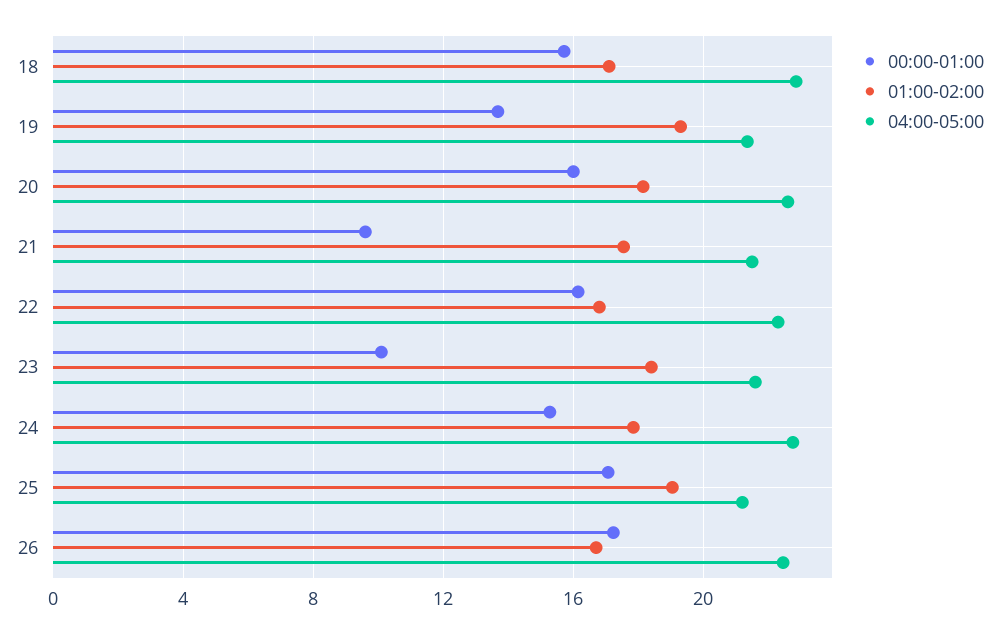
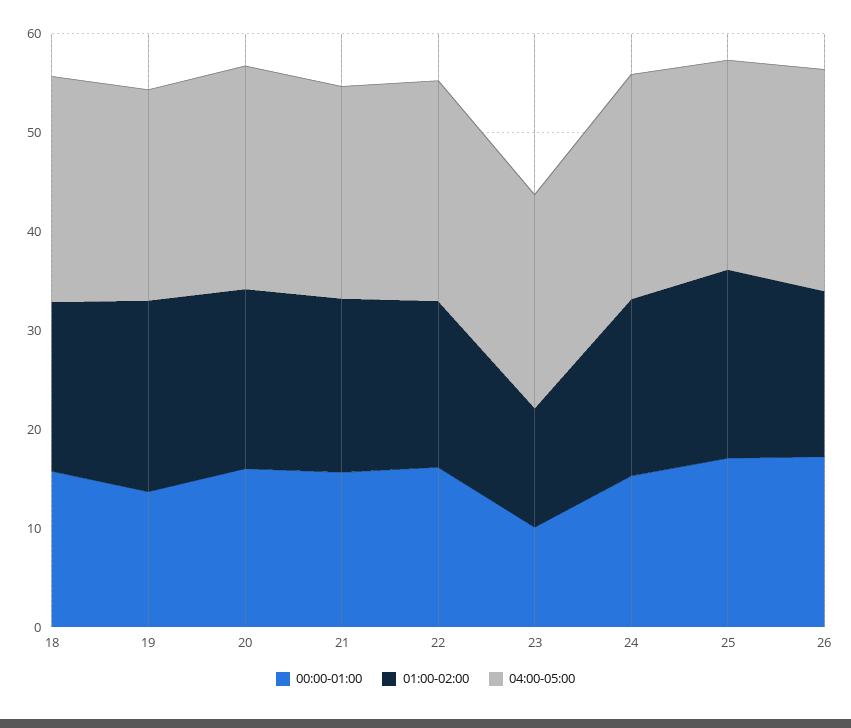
00:00-01:00, 21: 9.5 -> 16
01:00-02:00, 23: 18.5 -> 12

